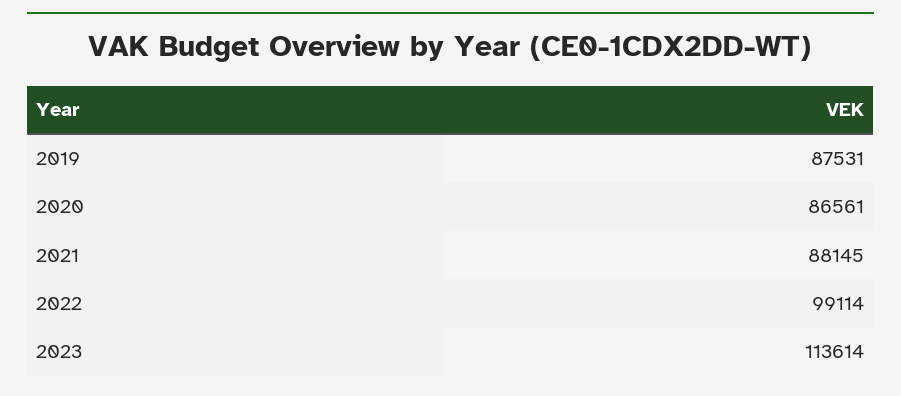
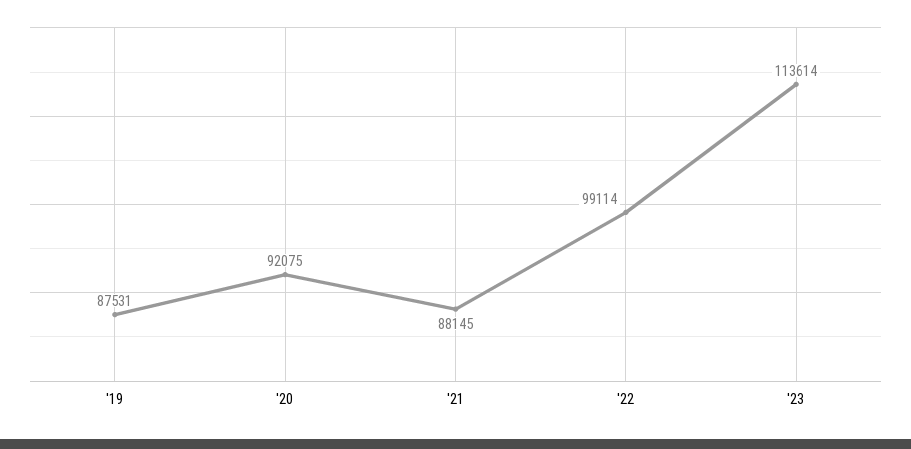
2020: 86561 -> 92075

